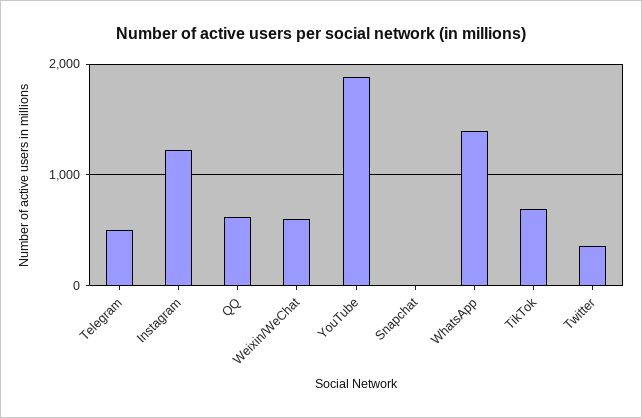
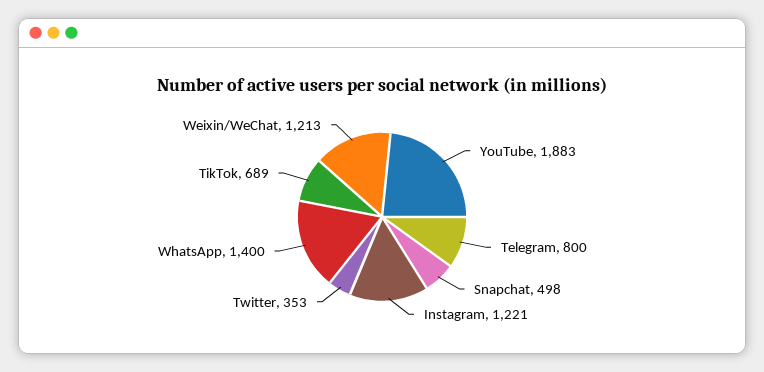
Telegram: 500 -> 800
QQ: 600 -> none
Weixin/WeChat: 600 -> 1213
Snapchat: 0 -> 498

